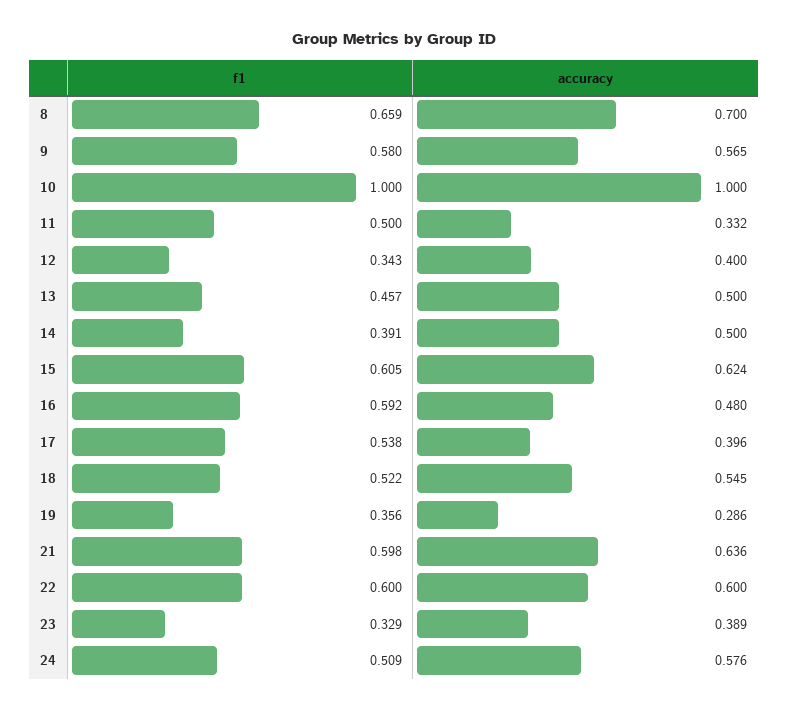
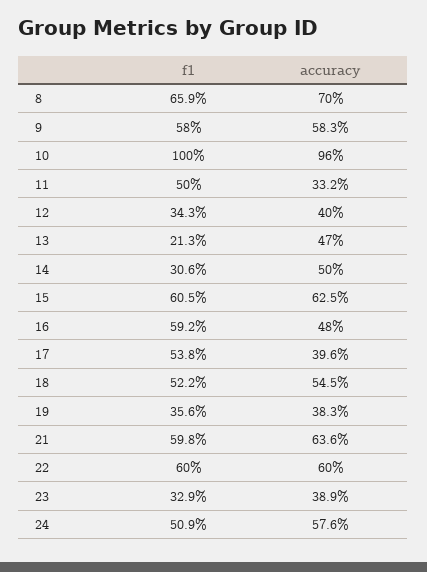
accuracy, 9: 0.565 -> 0.583
accuracy, 10: 1 -> 0.96
f1, 13: 0.457 -> 0.213
accuracy, 13: 0.5 -> 0.47
f1, 14: 0.391 -> 0.306
accuracy, 15: 0.624 -> 0.625
accuracy, 19: 0.286 -> 0.383

